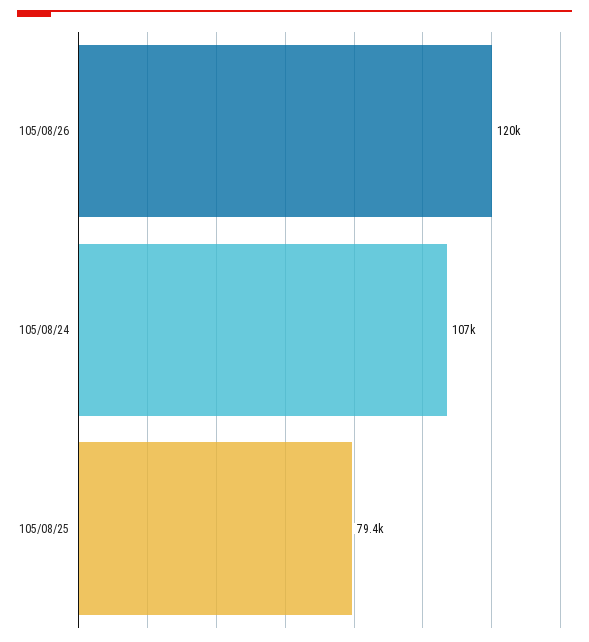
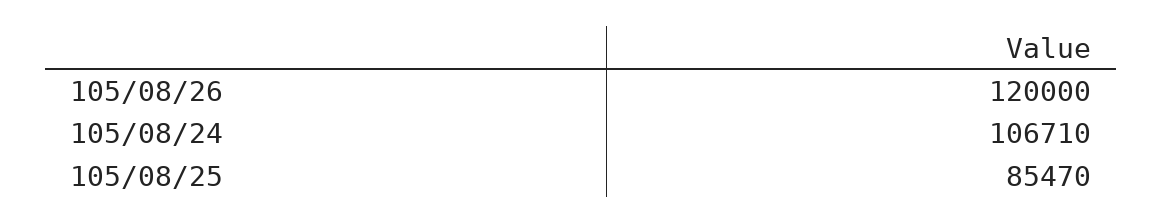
105/08/25: 79400 -> 85470

